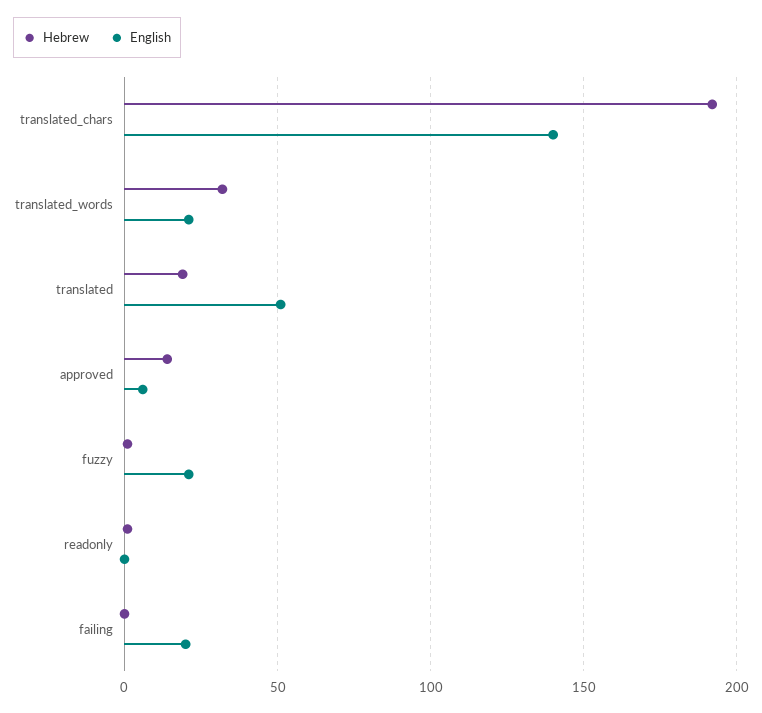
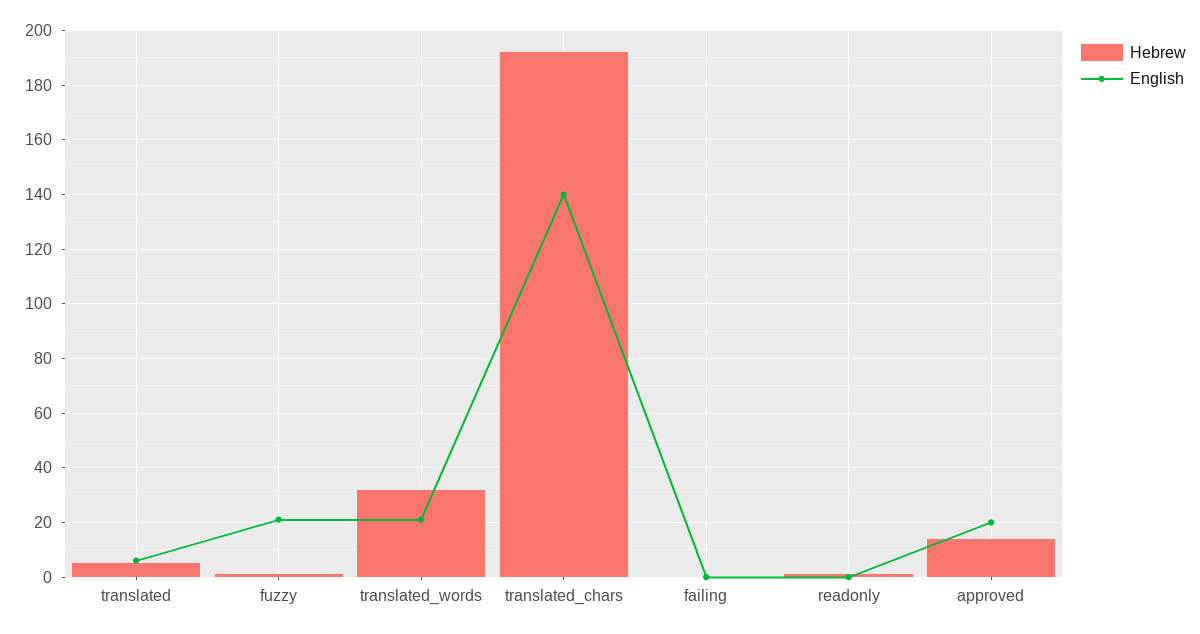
Hebrew, translated: 20 -> 5
English, translated: 50 -> 5
English, approved: 5 -> 20
English, failing: 20 -> 0

